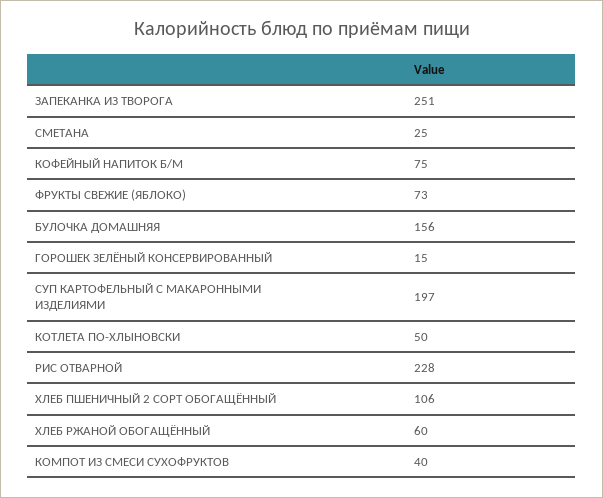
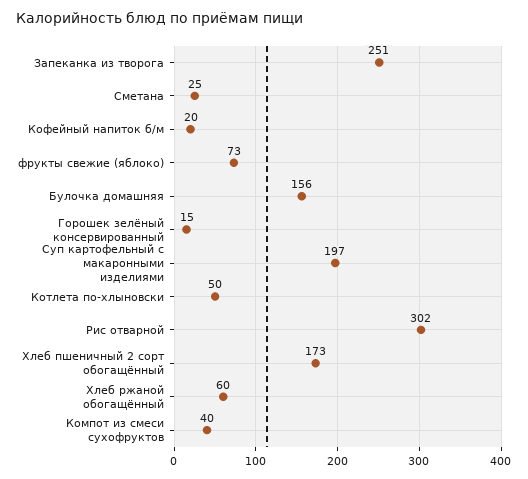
КОФЕЙНЫЙ НАПИТОК Б/М: 75 -> 20
РИС ОТВАРНОЙ: 228 -> 302
ХЛЕБ ПШЕНИЧНЫЙ 2 СОРТ ОБОГАЩЁННЫЙ: 106 -> 173

